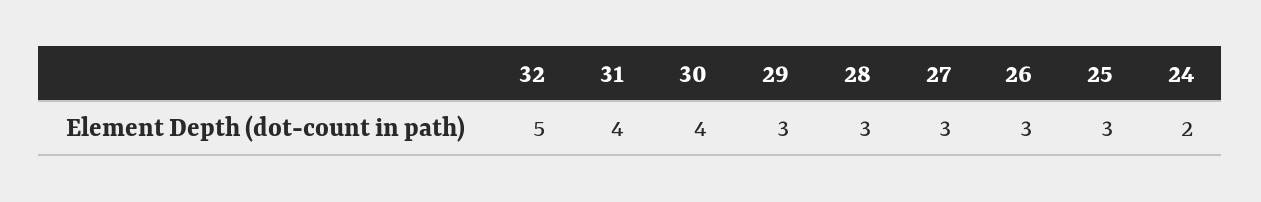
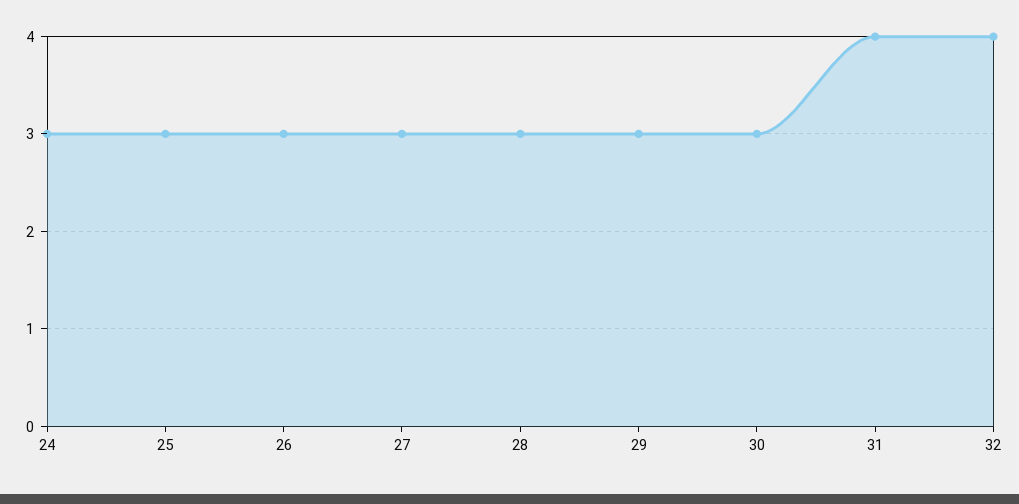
32: 5 -> 4
30: 4 -> 3
24: 2 -> 3

